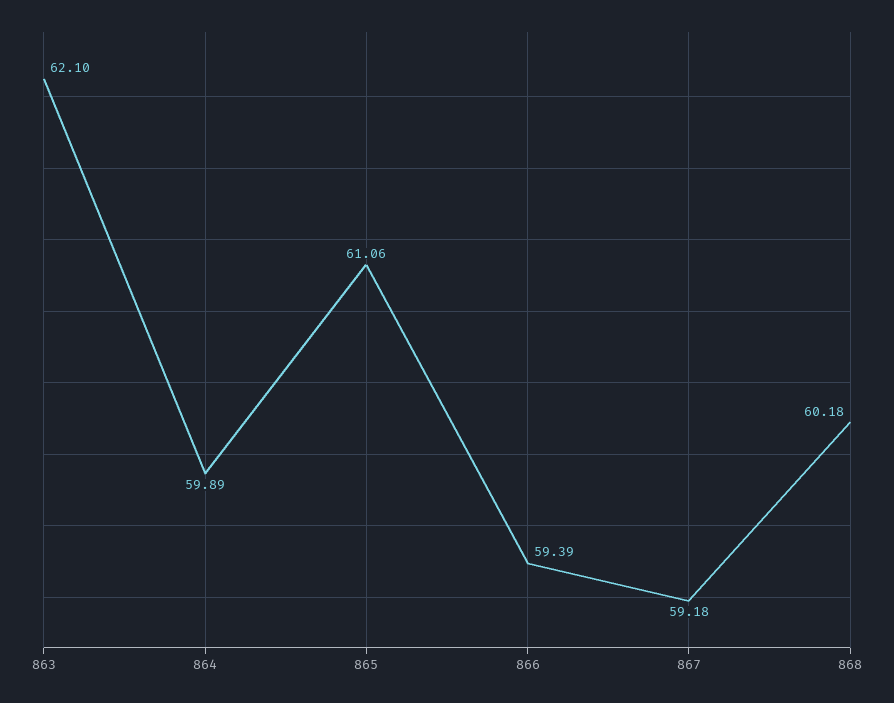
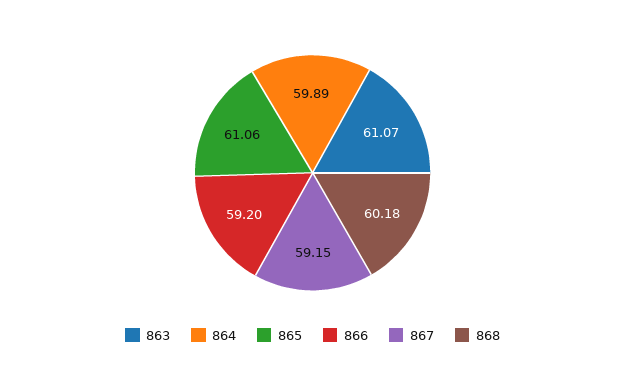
863: 62.1 -> 61.07
866: 59.39 -> 59.2
867: 59.18 -> 59.15

